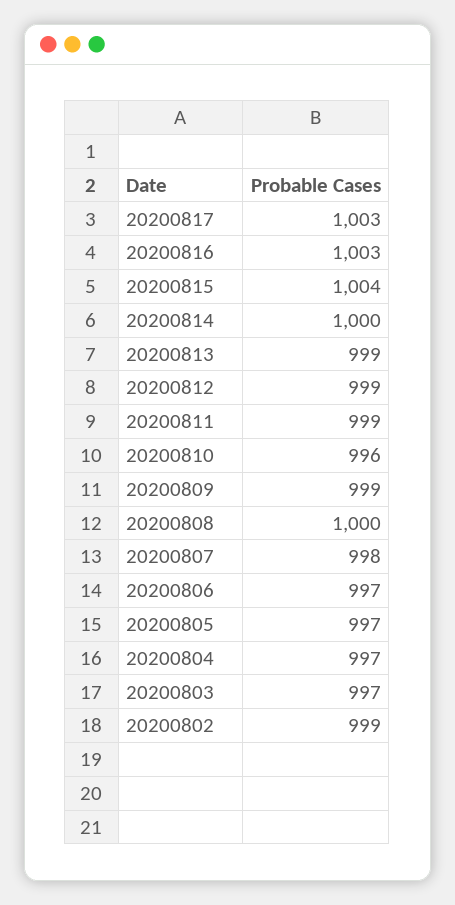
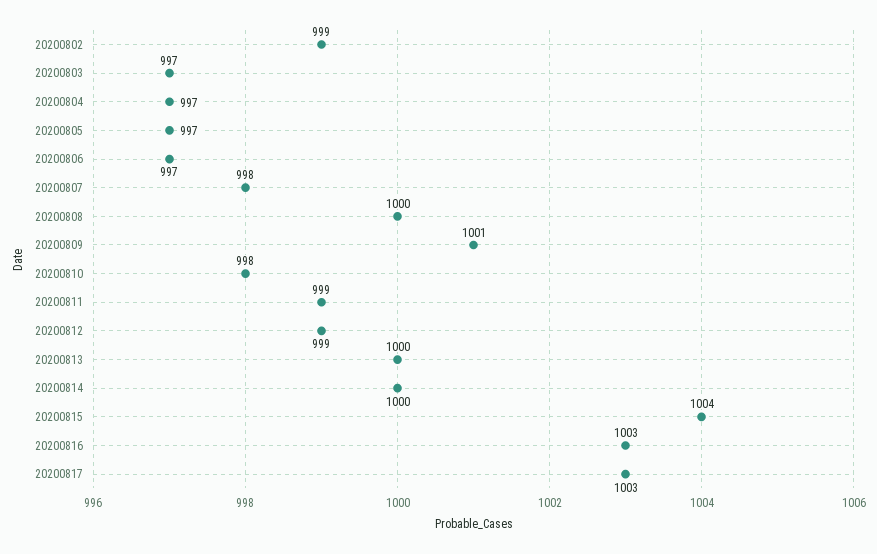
20200813: 999 -> 1000
20200810: 996 -> 998
20200809: 999 -> 1001

